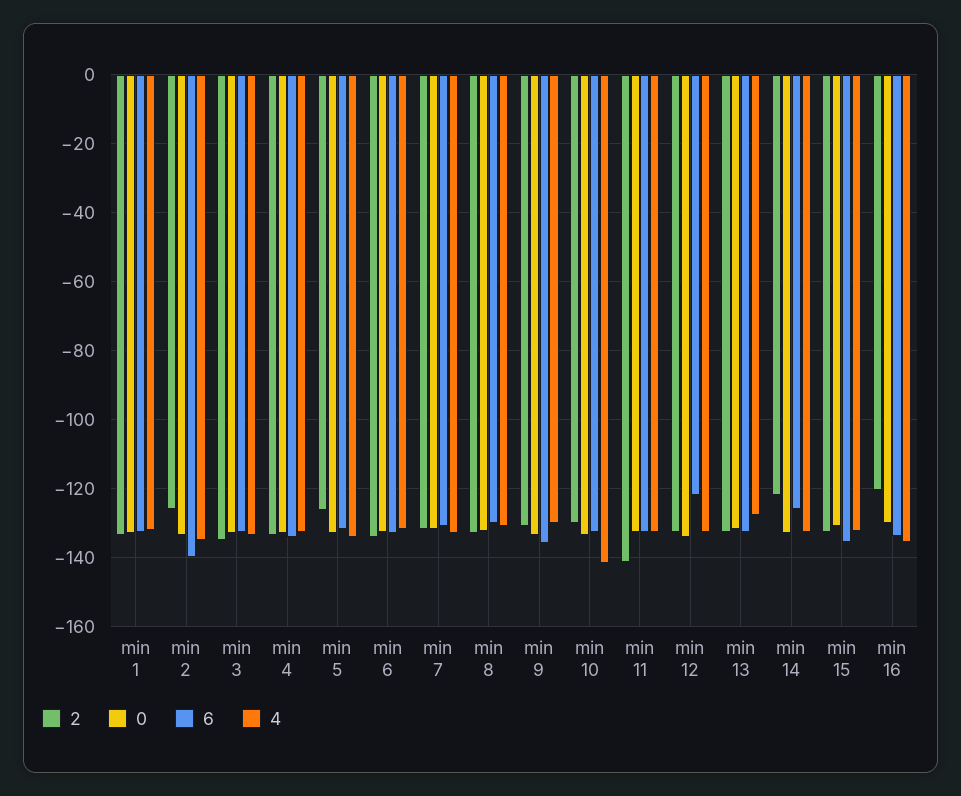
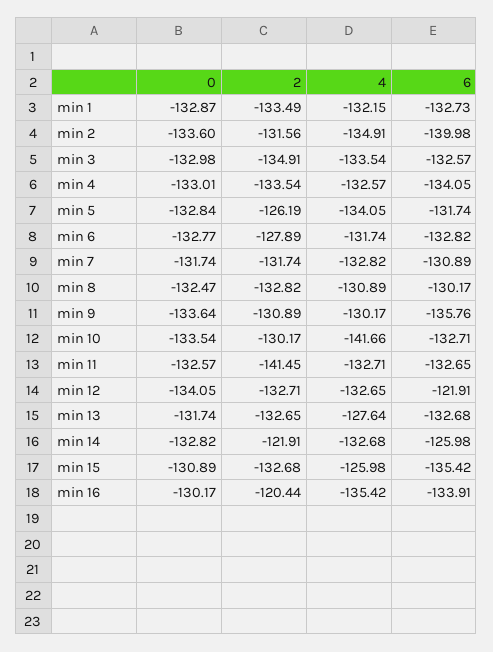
2, min 2: -126 -> -131.56
2, min 6: -134 -> -127.89
4, min 15: -132 -> -125.98

